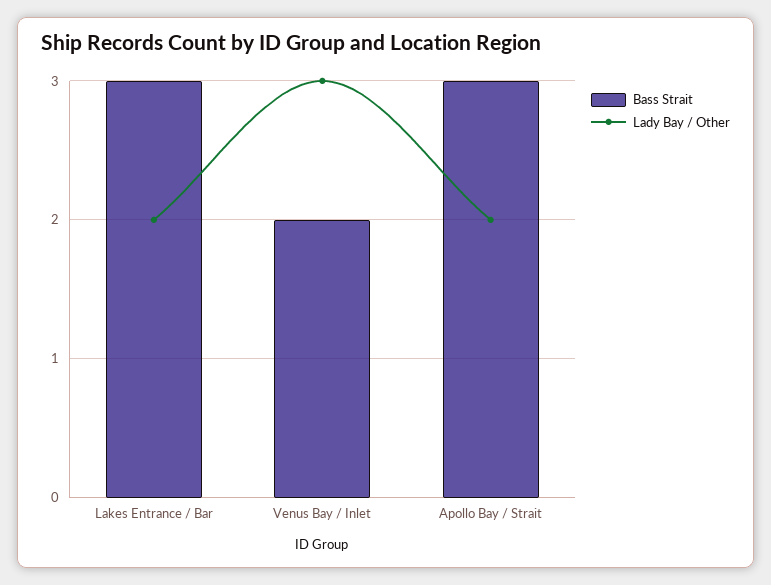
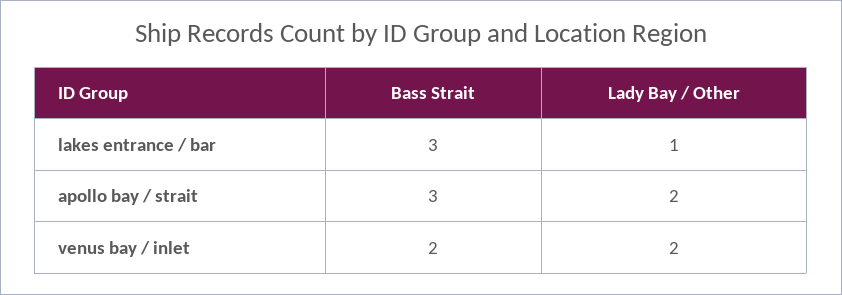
Lady Bay / Other, Lakes Entrance / Bar: 2 -> 1
Lady Bay / Other, Venus Bay / Inlet: 3 -> 2

